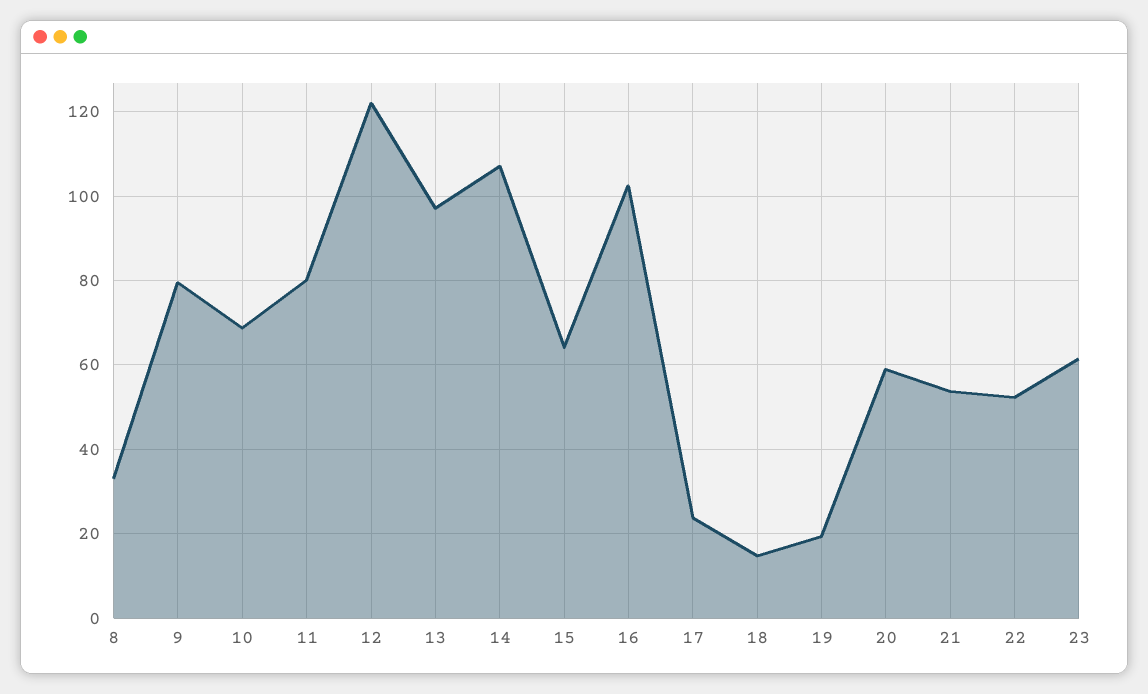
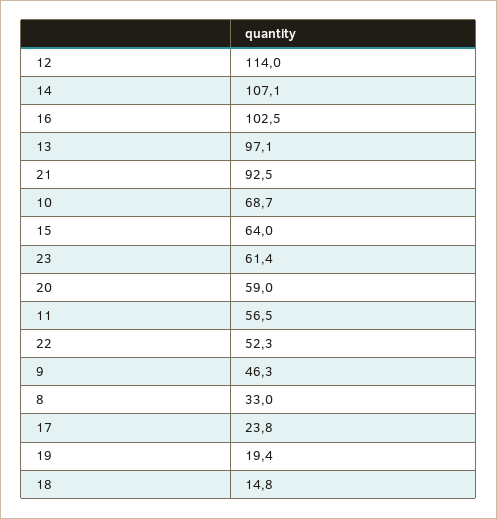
9: 80 -> 46.3
11: 80 -> 56.5
12: 122 -> 114
21: 54 -> 92.5

